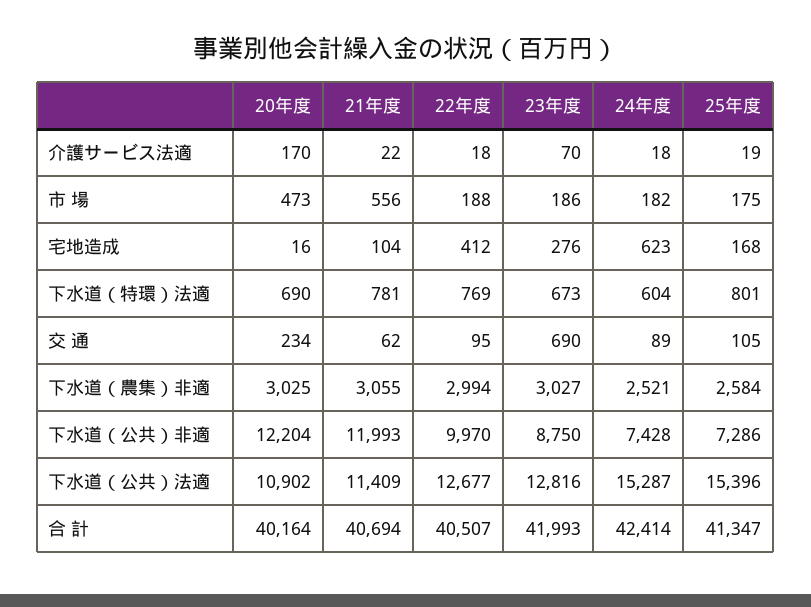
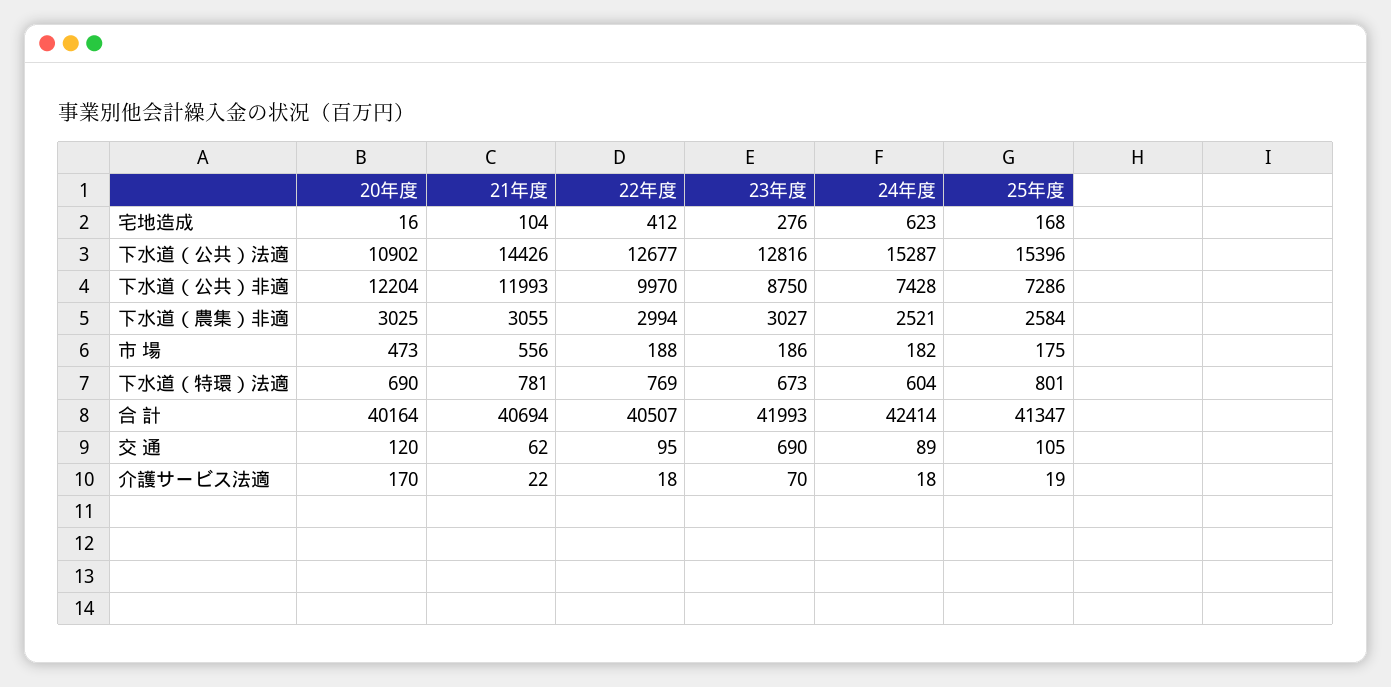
20年度, 交 通: 234 -> 120
21年度, 下水道（公共）法適: 11409 -> 14426

